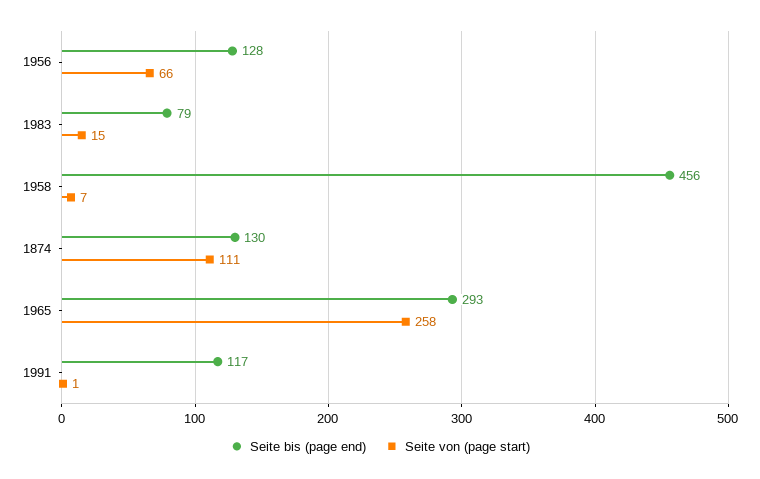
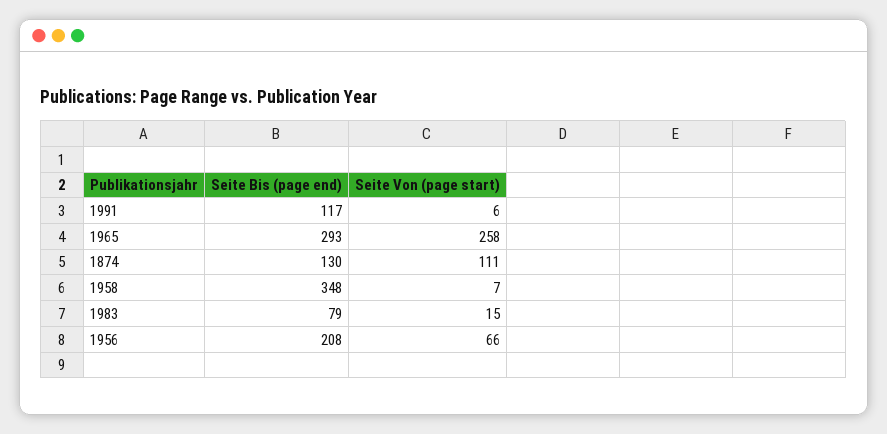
Seite bis (page end), 1956: 128 -> 208
Seite bis (page end), 1958: 456 -> 348
Seite von (page start), 1991: 1 -> 6

